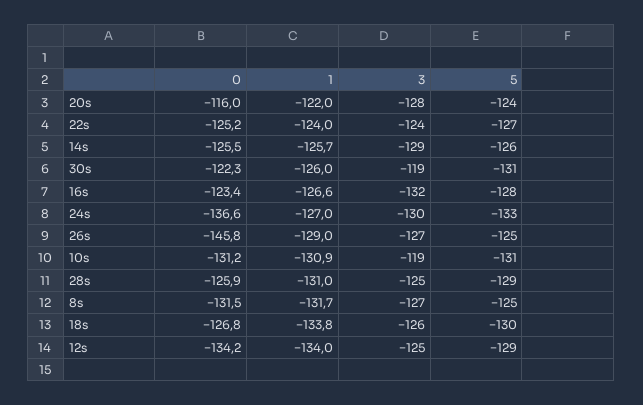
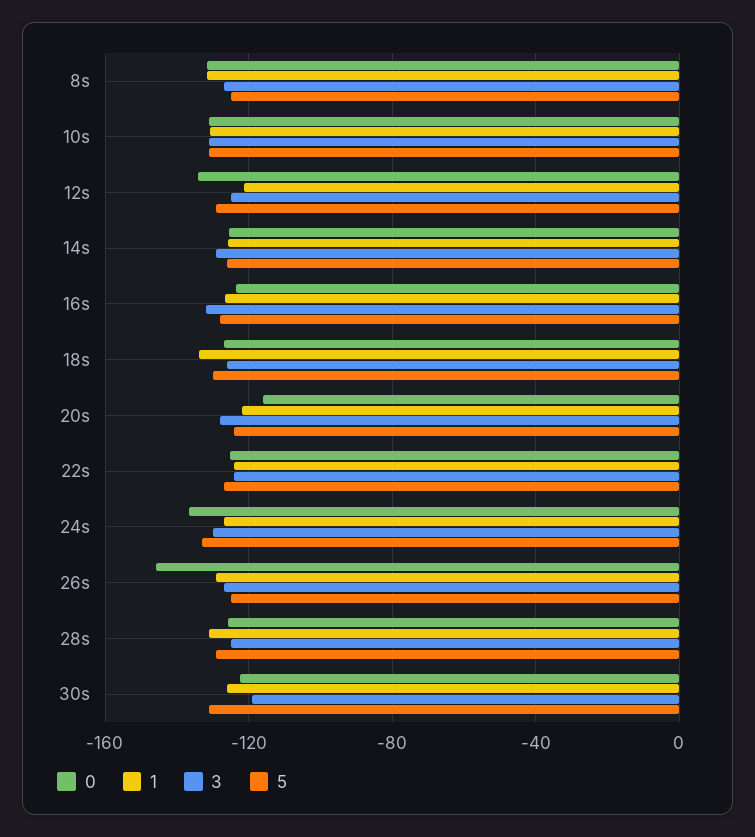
3, 10s: -119 -> -130
1, 12s: -134 -> -120

